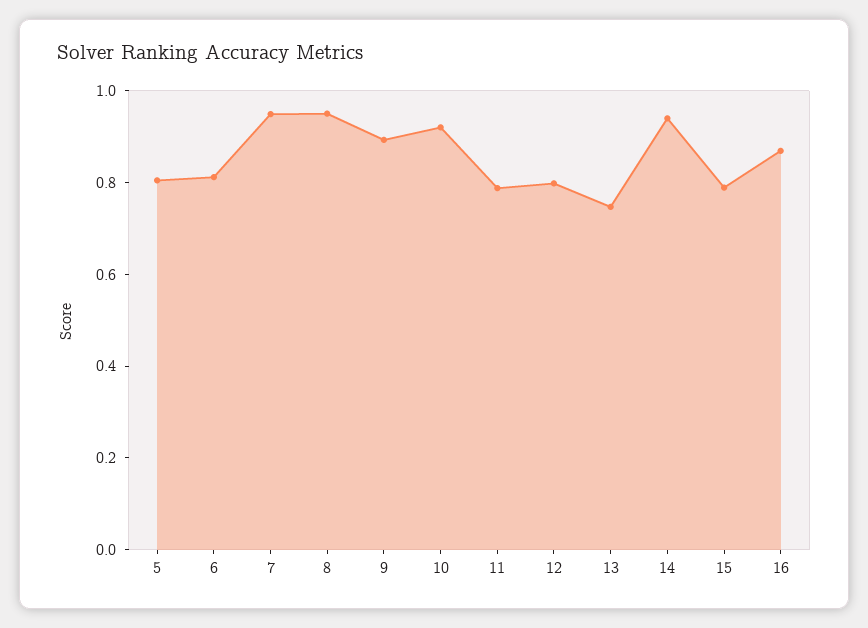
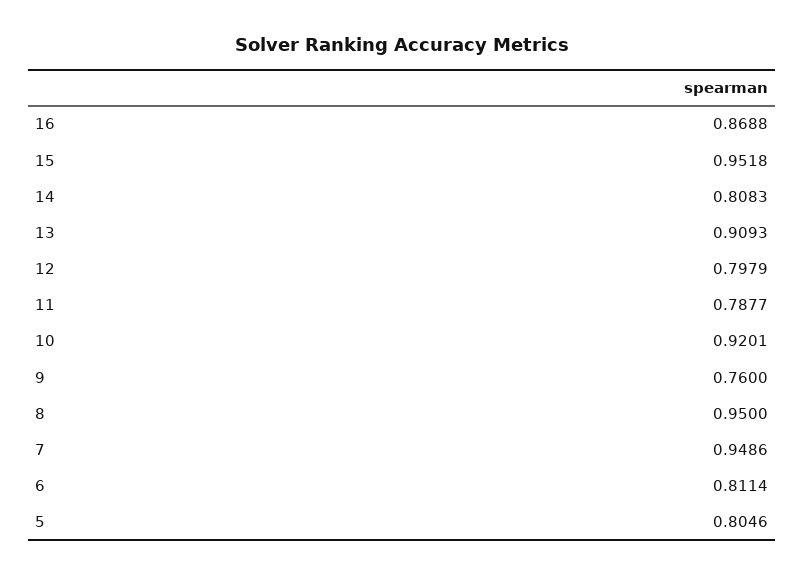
9: 0.9 -> 0.76
13: 0.75 -> 0.9093
14: 0.95 -> 0.8083
15: 0.8 -> 0.9518

